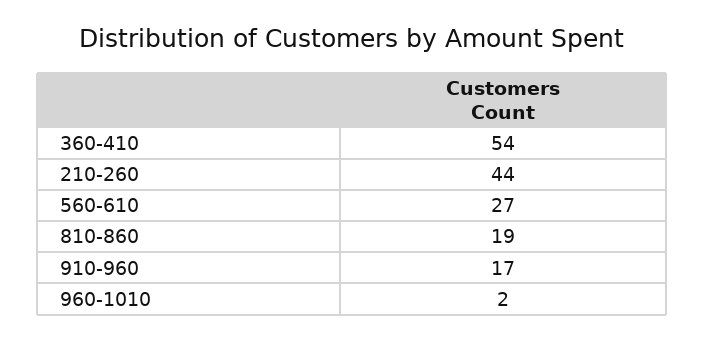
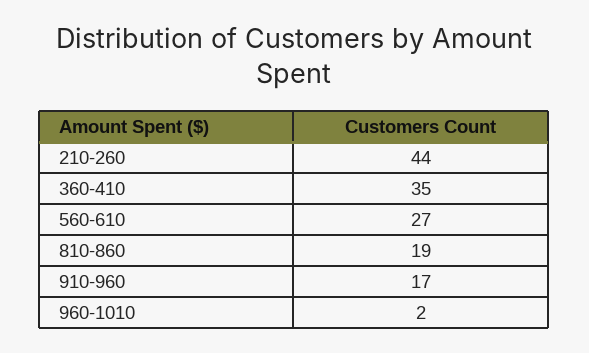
360-410: 54 -> 35

